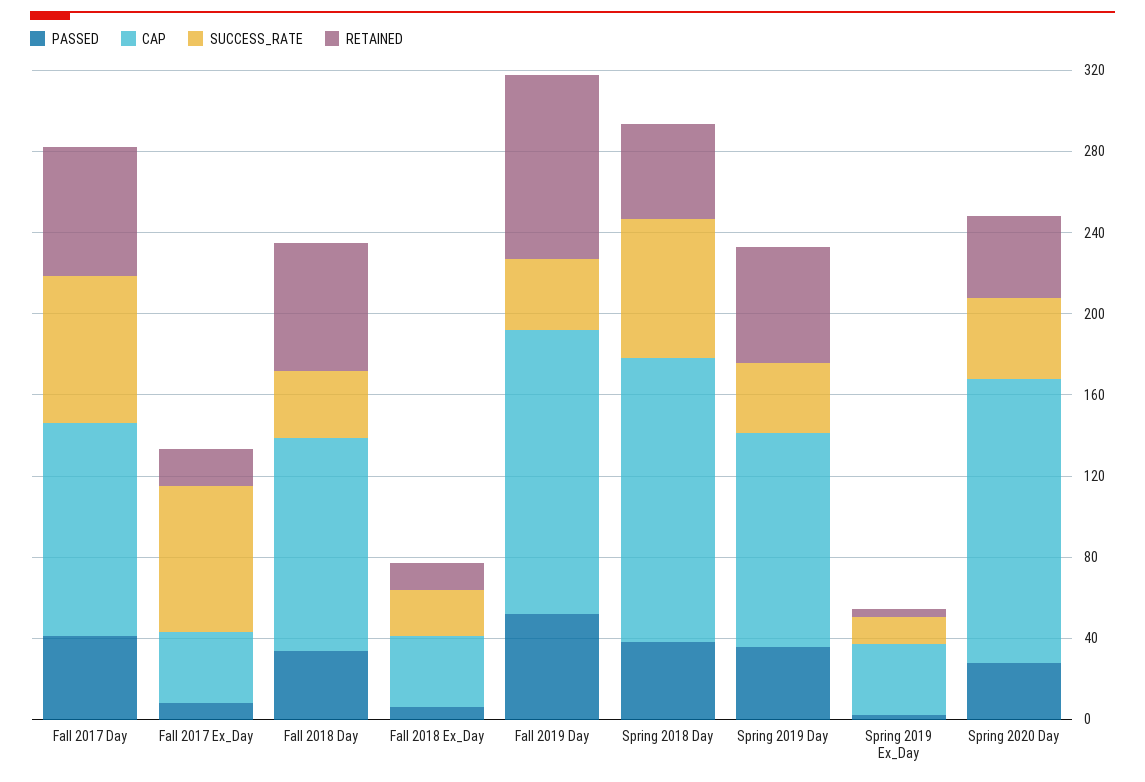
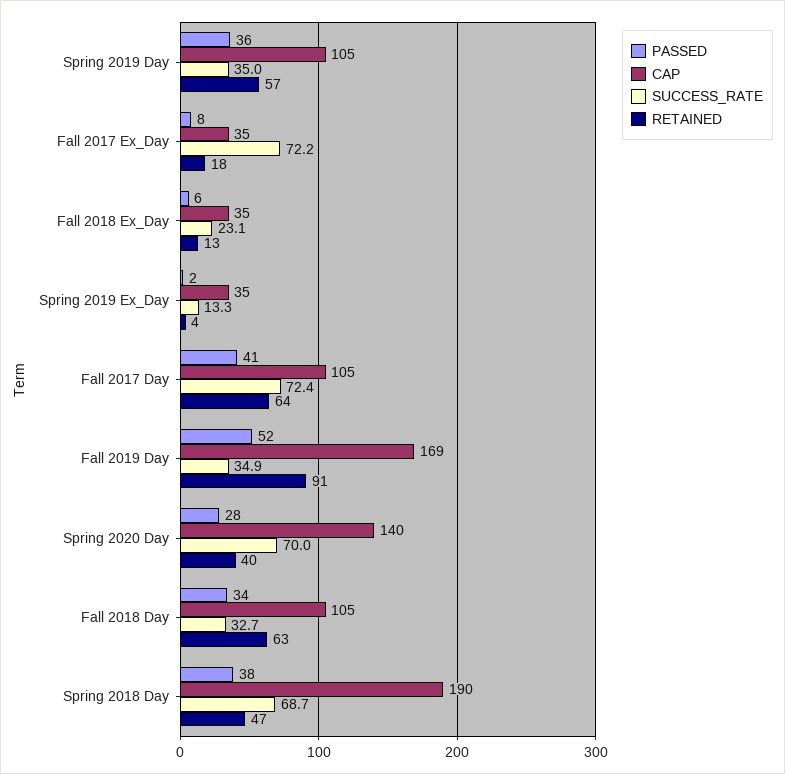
CAP, Fall 2019 Day: 140 -> 169
CAP, Spring 2018 Day: 140 -> 190
SUCCESS_RATE, Spring 2020 Day: 40 -> 70

